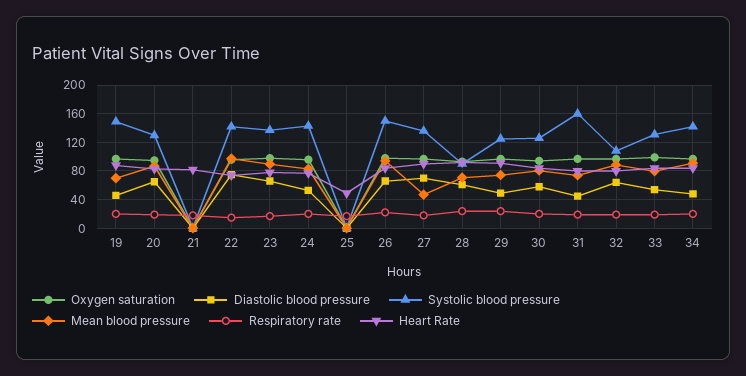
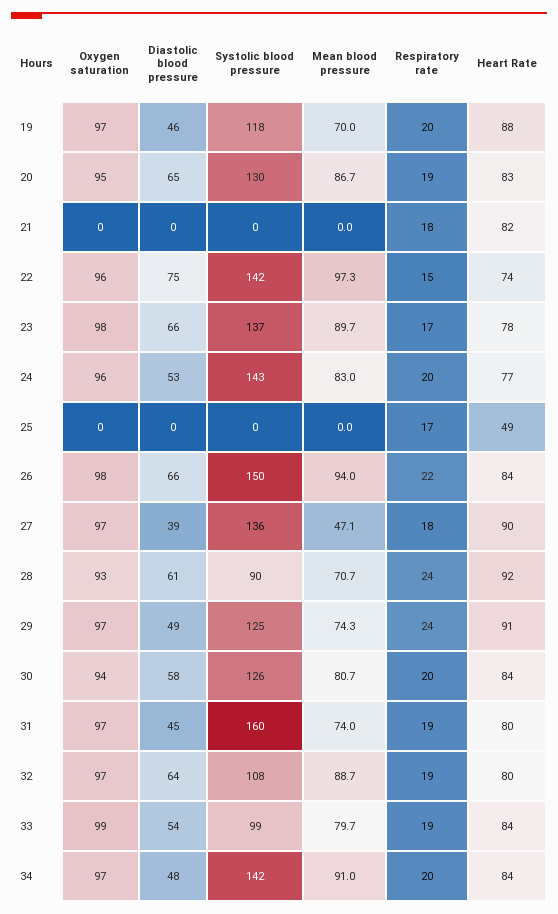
Systolic blood pressure, 19: 150 -> 118
Diastolic blood pressure, 27: 70 -> 39
Systolic blood pressure, 33: 130 -> 99

